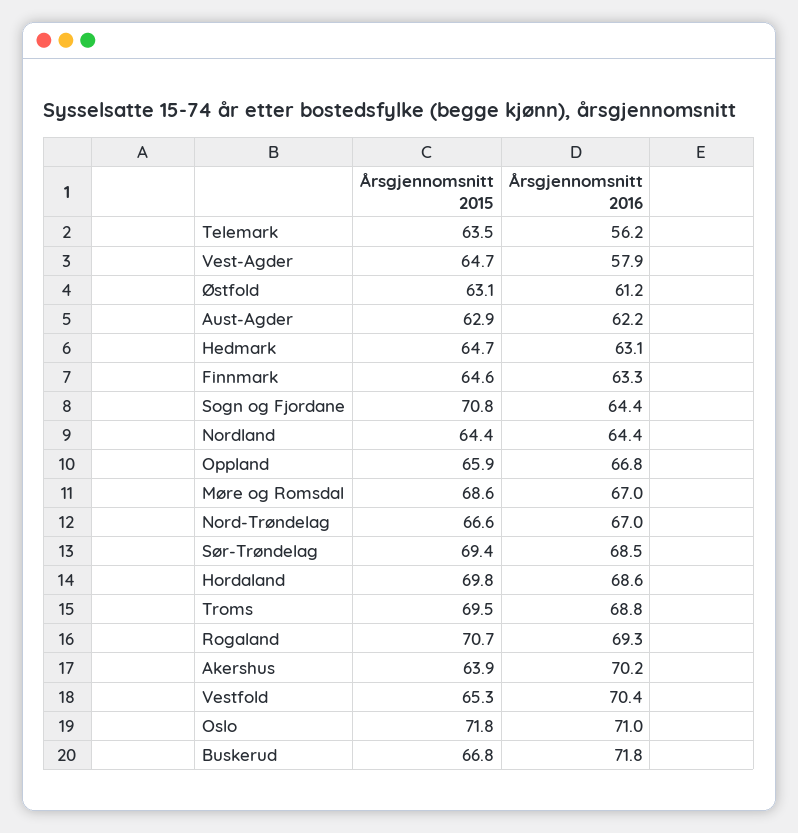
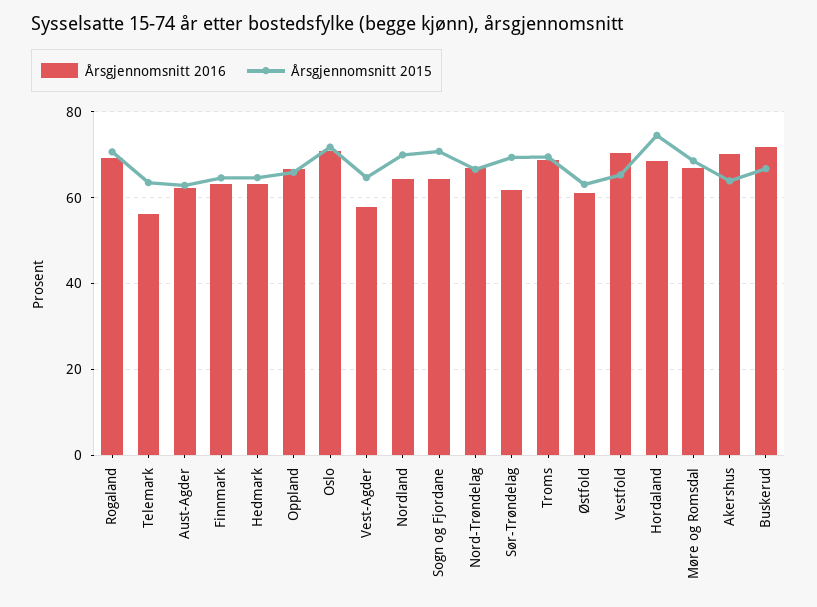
Årsgjennomsnitt 2015, Nordland: 64.4 -> 70
Årsgjennomsnitt 2016, Sør-Trøndelag: 68.5 -> 62
Årsgjennomsnitt 2015, Hordaland: 69.8 -> 74

